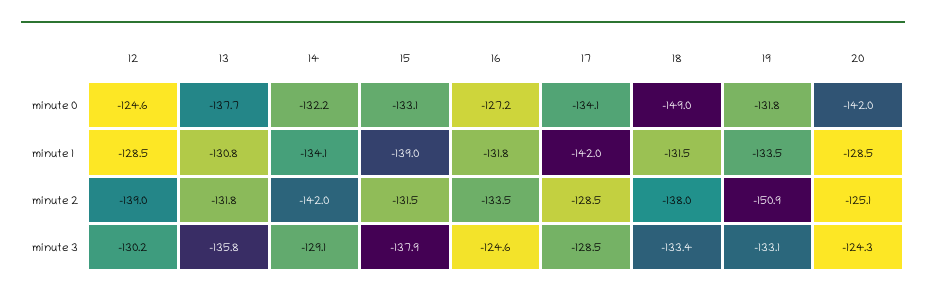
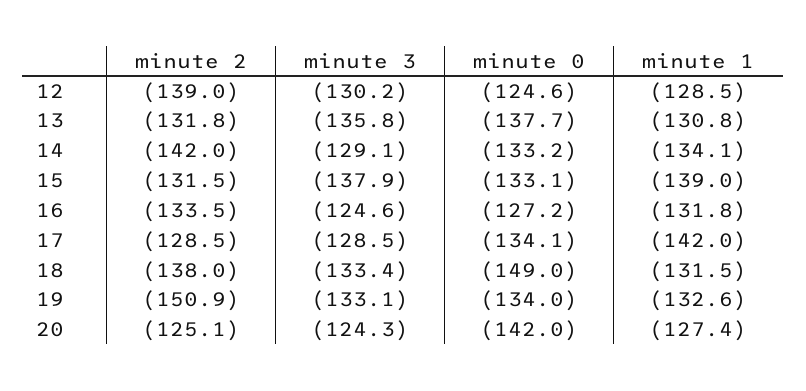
14, minute 0: -132.2 -> -133.2
19, minute 0: -131.8 -> -134
19, minute 1: -133.5 -> -132.6
20, minute 1: -128.5 -> -127.4

